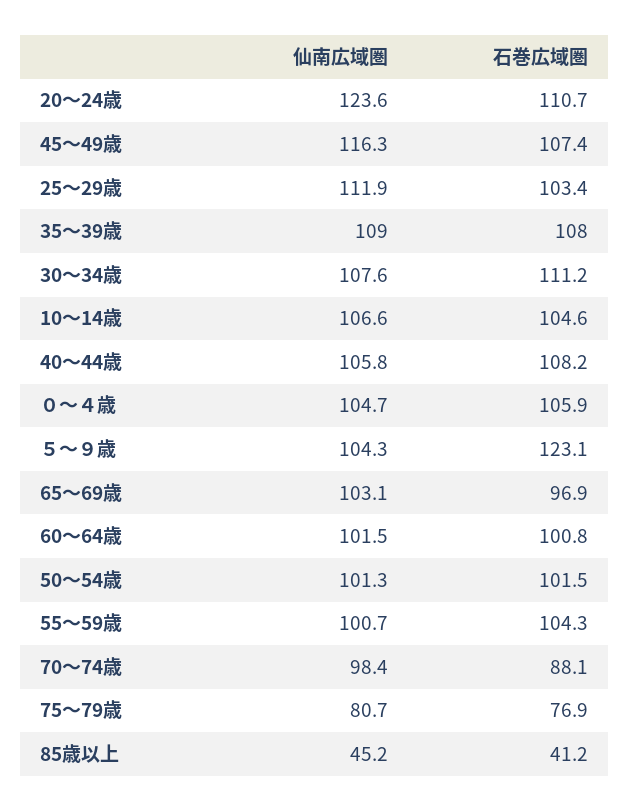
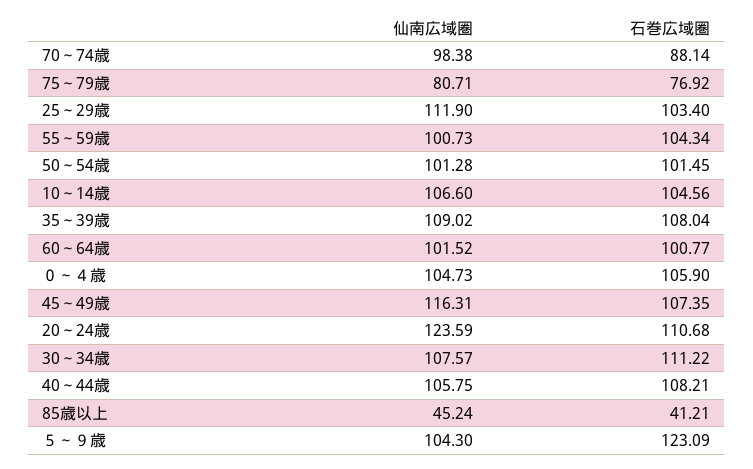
仙南広域圏, 65～69歳: 103.1 -> none
石巻広域圏, 65～69歳: 96.9 -> none

